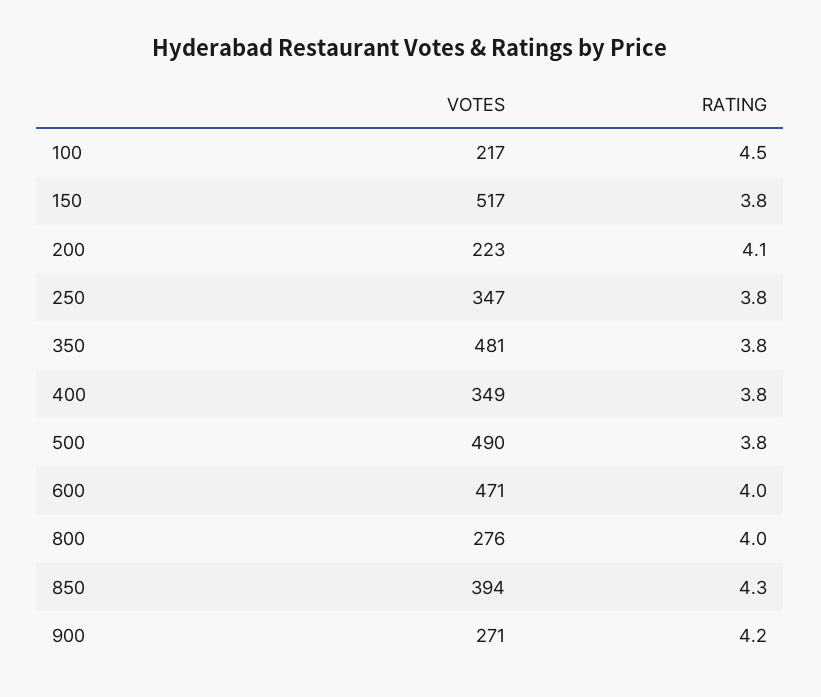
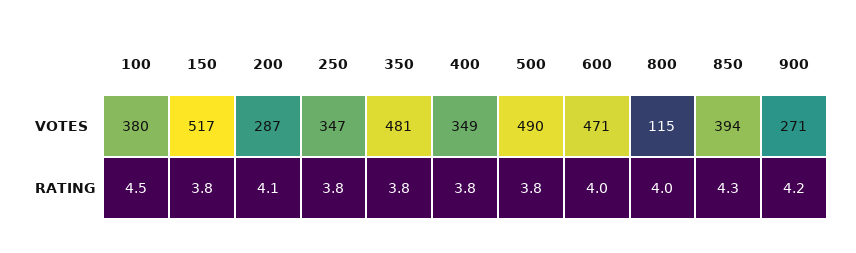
VOTES, 100: 217 -> 380
VOTES, 200: 223 -> 287
VOTES, 800: 276 -> 115

